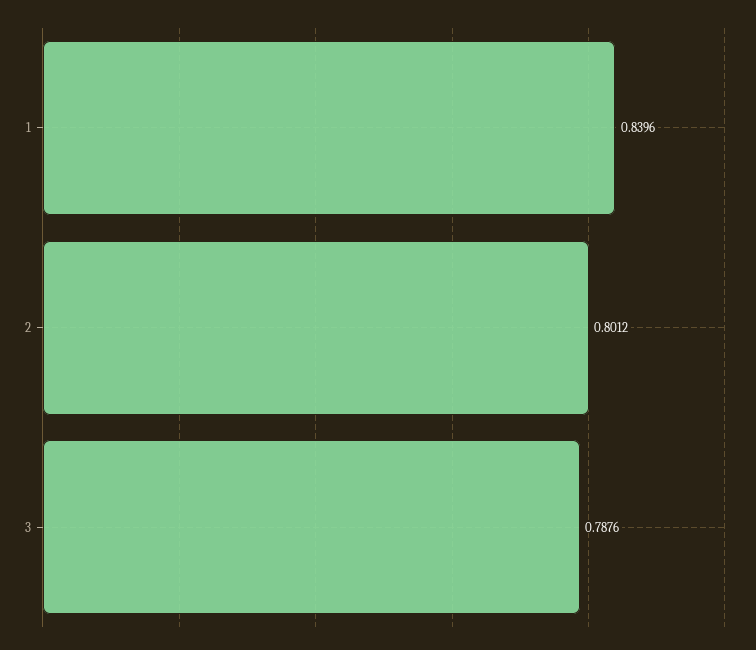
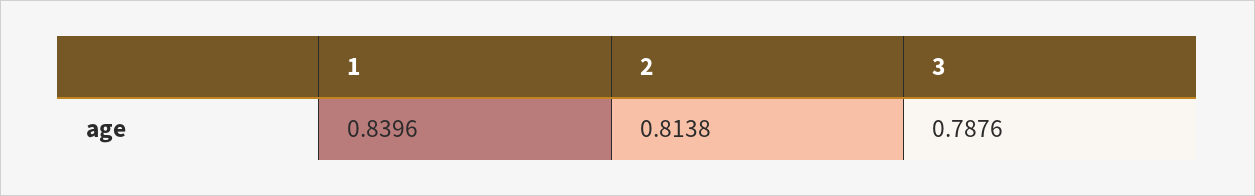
2: 0.8012 -> 0.8138

